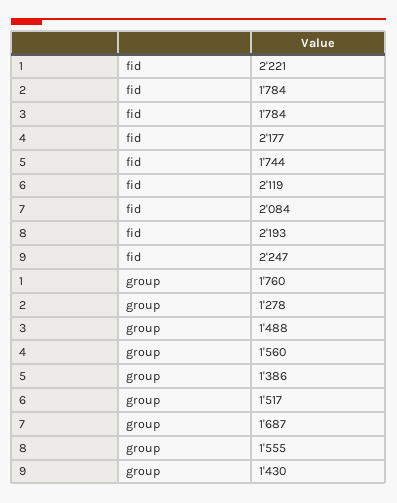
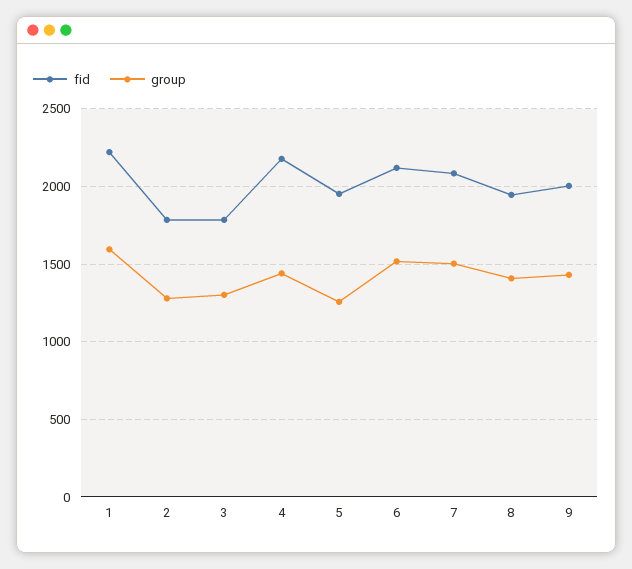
fid, 5: 1744 -> 1950
fid, 8: 2193 -> 1950
fid, 9: 2247 -> 2000
group, 1: 1760 -> 1600
group, 3: 1488 -> 1300
group, 4: 1560 -> 1450
group, 5: 1386 -> 1250
group, 7: 1687 -> 1500
group, 8: 1555 -> 1400

